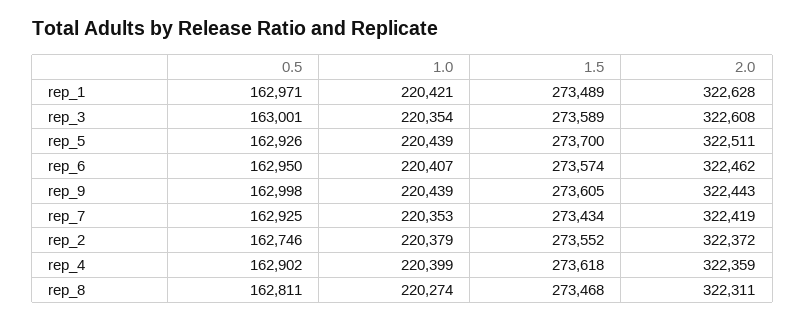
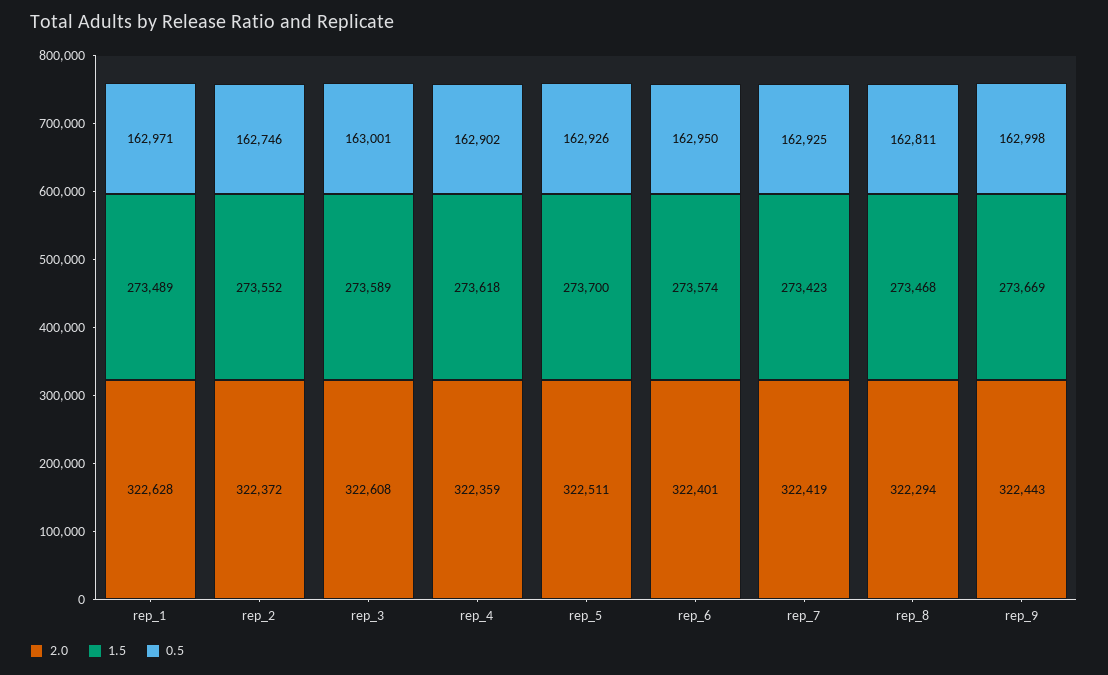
1.0, rep_1: 220421 -> none
1.0, rep_3: 220354 -> none
1.0, rep_5: 220439 -> none
1.0, rep_6: 220407 -> none
2.0, rep_6: 322462 -> 322401
1.0, rep_9: 220439 -> none
1.5, rep_9: 273605 -> 273669
1.0, rep_7: 220353 -> none
1.5, rep_7: 273434 -> 273423
1.0, rep_2: 220379 -> none
1.0, rep_4: 220399 -> none
1.0, rep_8: 220274 -> none
2.0, rep_8: 322311 -> 322294

